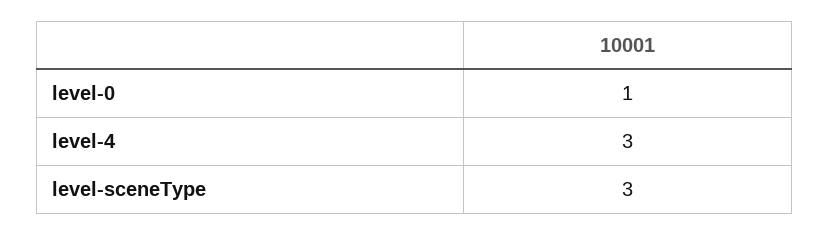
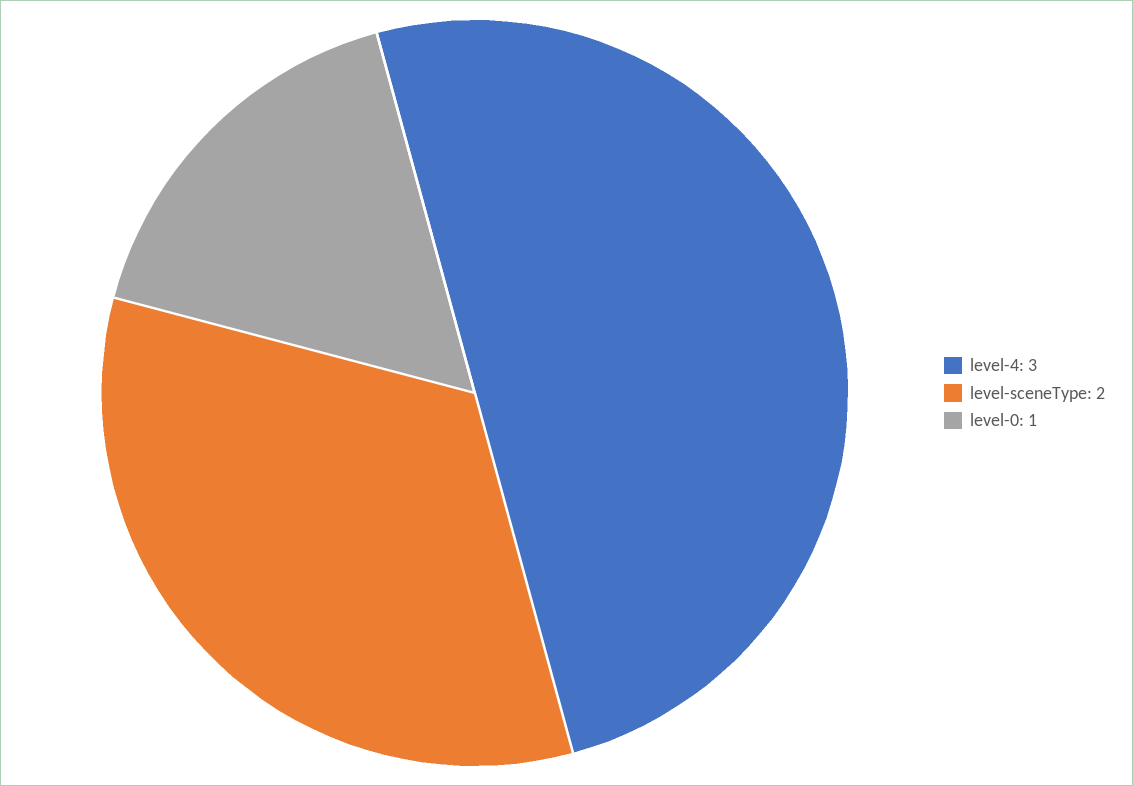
level-sceneType: 3 -> 2

